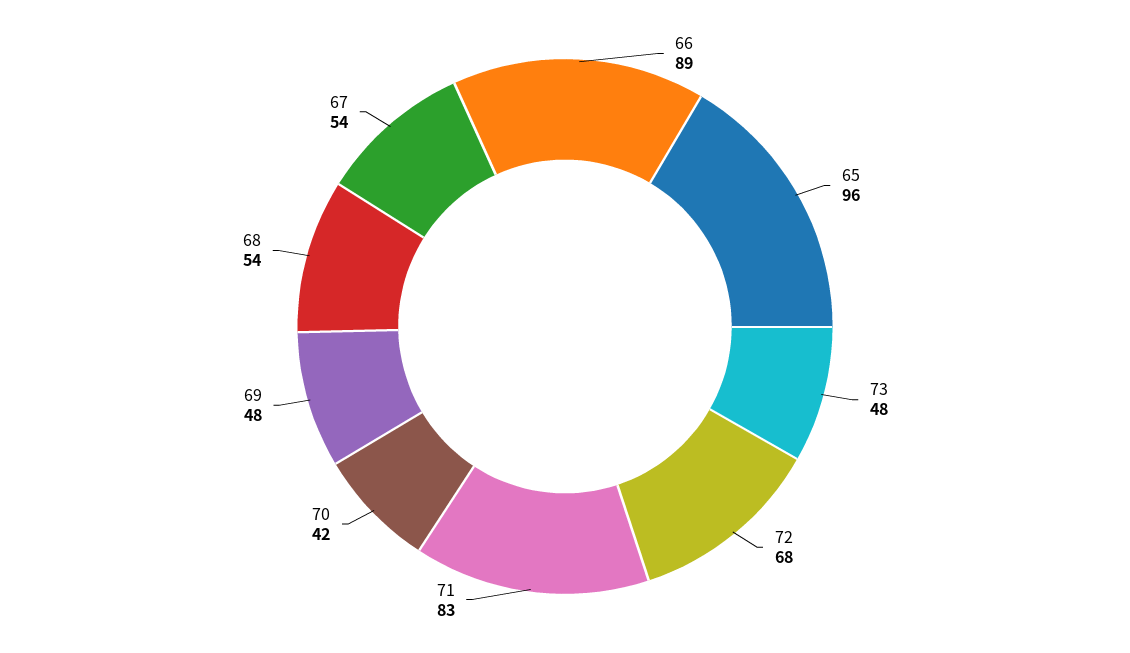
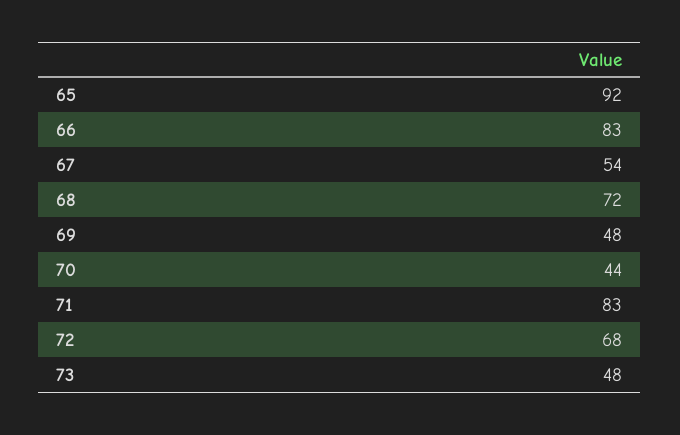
66: 89 -> 83
65: 96 -> 92
70: 42 -> 44
68: 54 -> 72

